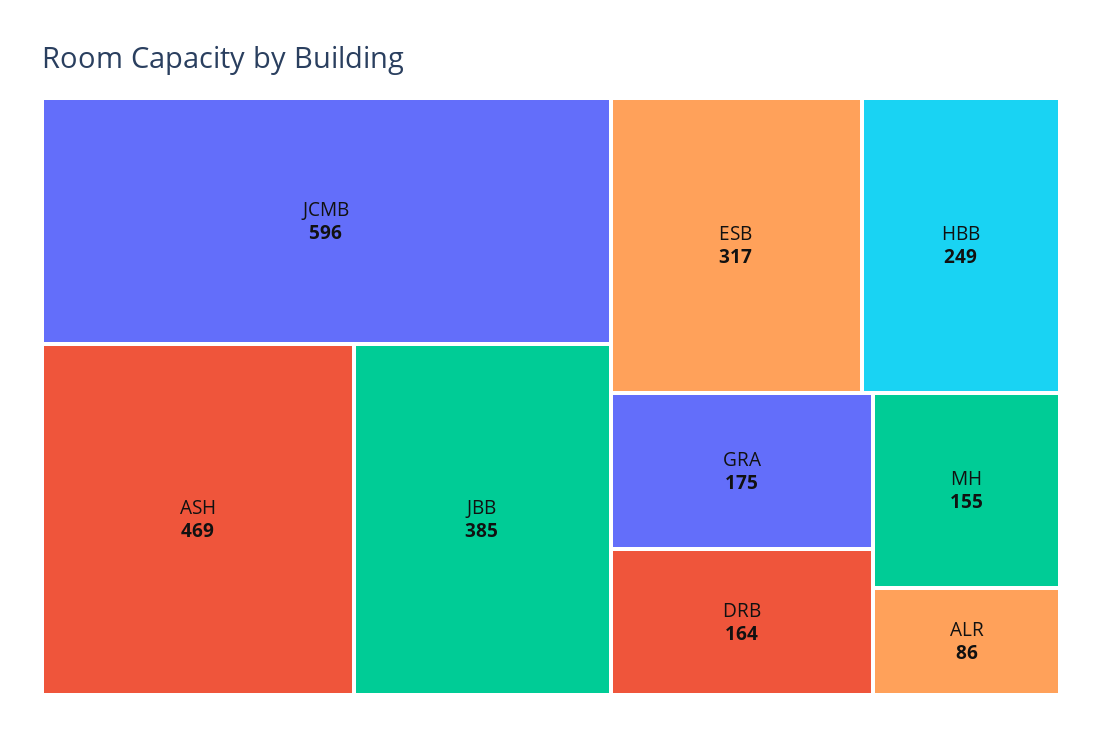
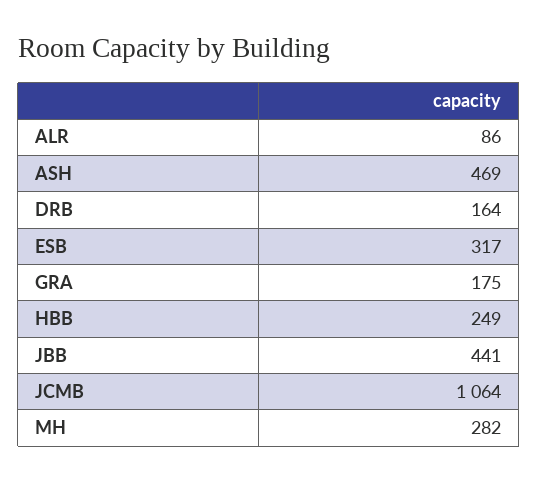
JCMB: 596 -> 1064
JBB: 385 -> 441
MH: 155 -> 282

